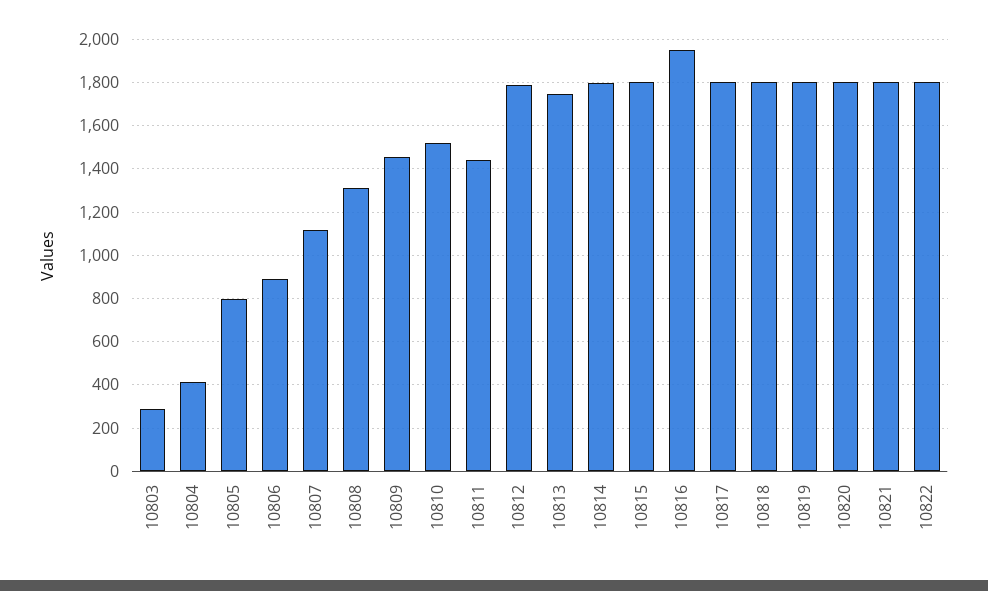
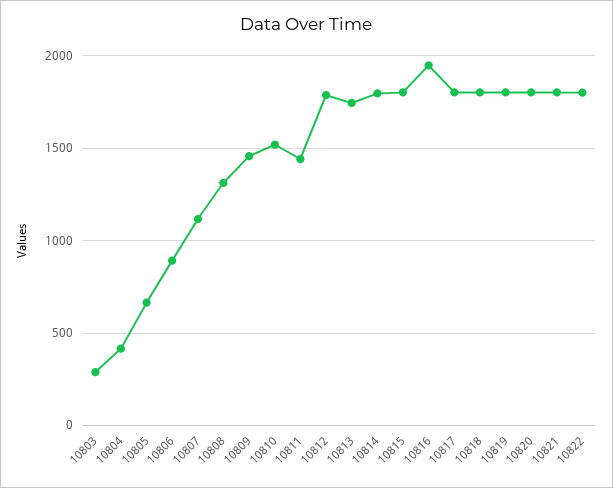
10805: 800 -> 650

